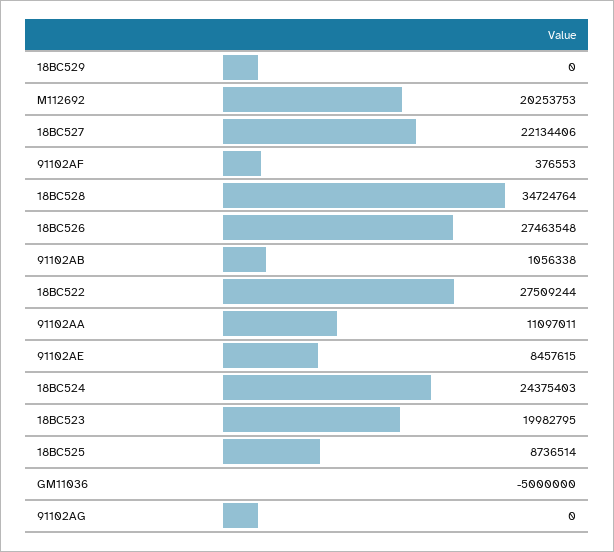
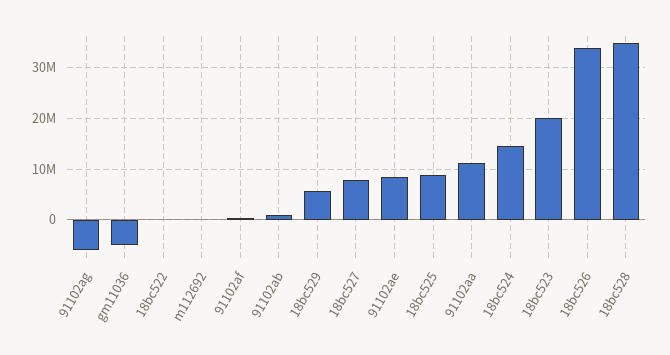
18BC529: 0 -> 6000000
M112692: 20253753 -> 0
18BC527: 22134406 -> 8000000
18BC526: 27463548 -> 34000000
18BC522: 27509244 -> 0
18BC524: 24375403 -> 14000000
91102AG: 0 -> -6000000

